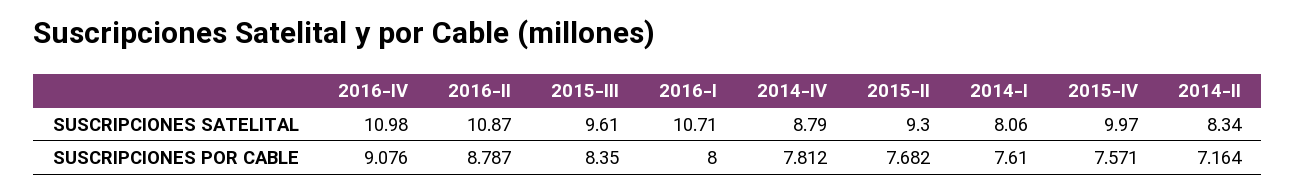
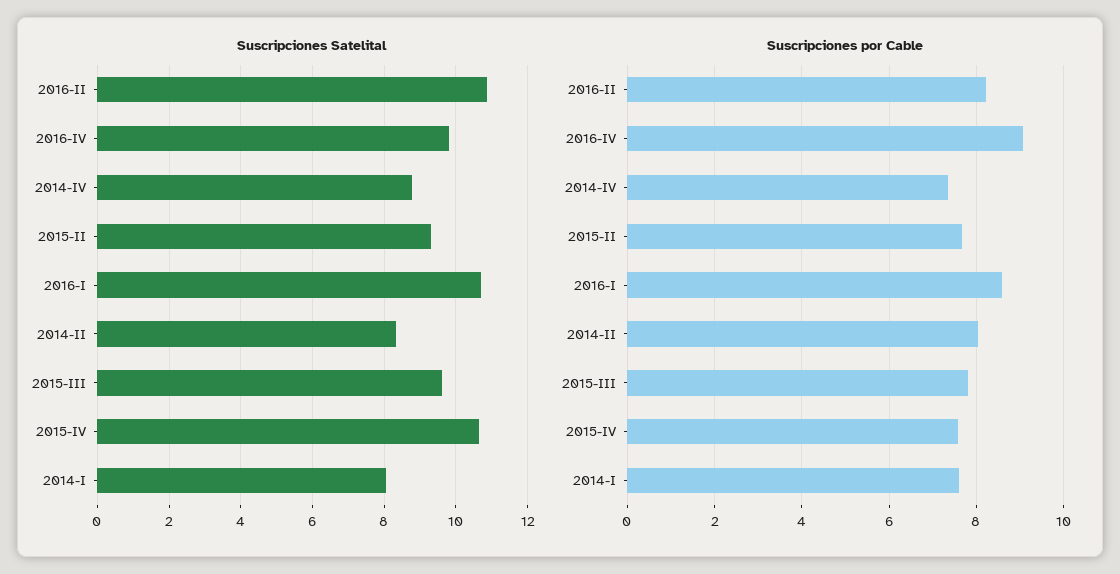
SUSCRIPCIONES SATELITAL, 2016-IV: 10.98 -> 9.8
SUSCRIPCIONES SATELITAL, 2015-IV: 9.97 -> 10.6
SUSCRIPCIONES POR CABLE, 2016-II: 8.787 -> 8.2
SUSCRIPCIONES POR CABLE, 2015-III: 8.35 -> 7.8
SUSCRIPCIONES POR CABLE, 2016-I: 8 -> 8.6
SUSCRIPCIONES POR CABLE, 2014-IV: 7.812 -> 7.4
SUSCRIPCIONES POR CABLE, 2014-II: 7.164 -> 8

